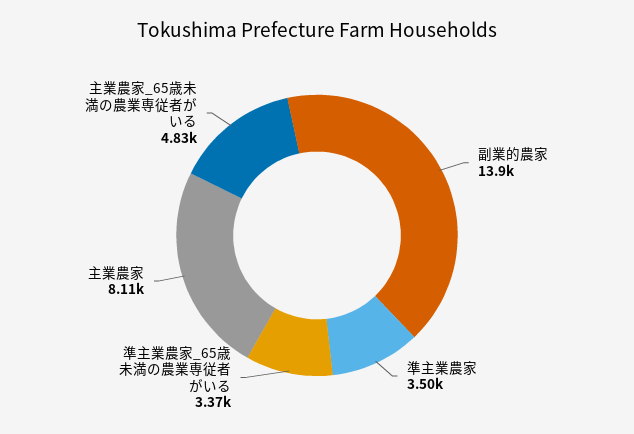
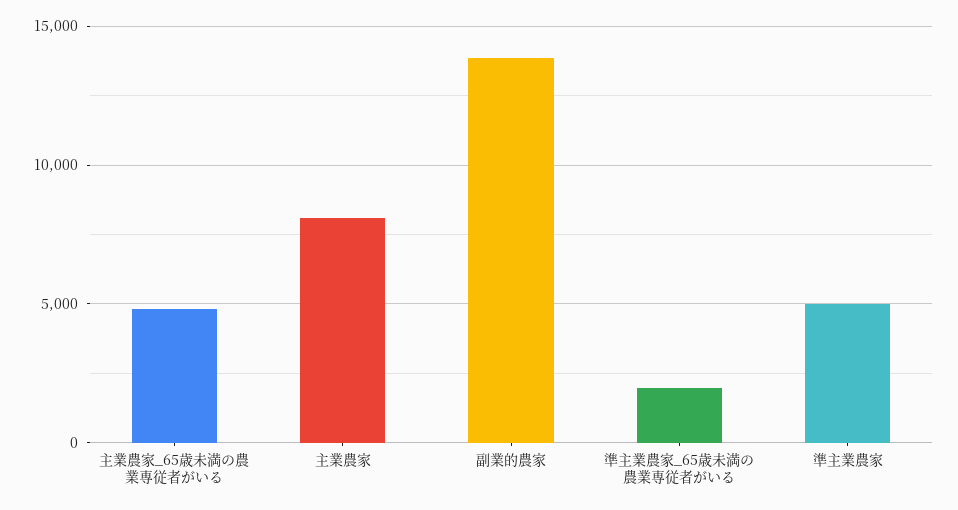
準主業農家: 3500 -> 5000
準主業農家_65歳未満の農業専従者がいる: 3370 -> 2000

